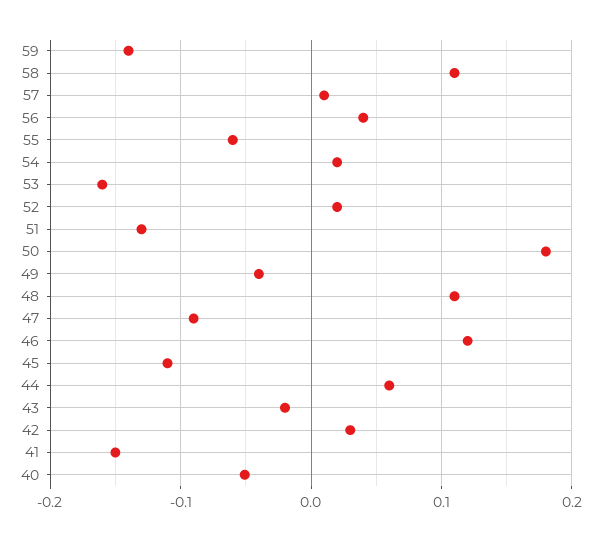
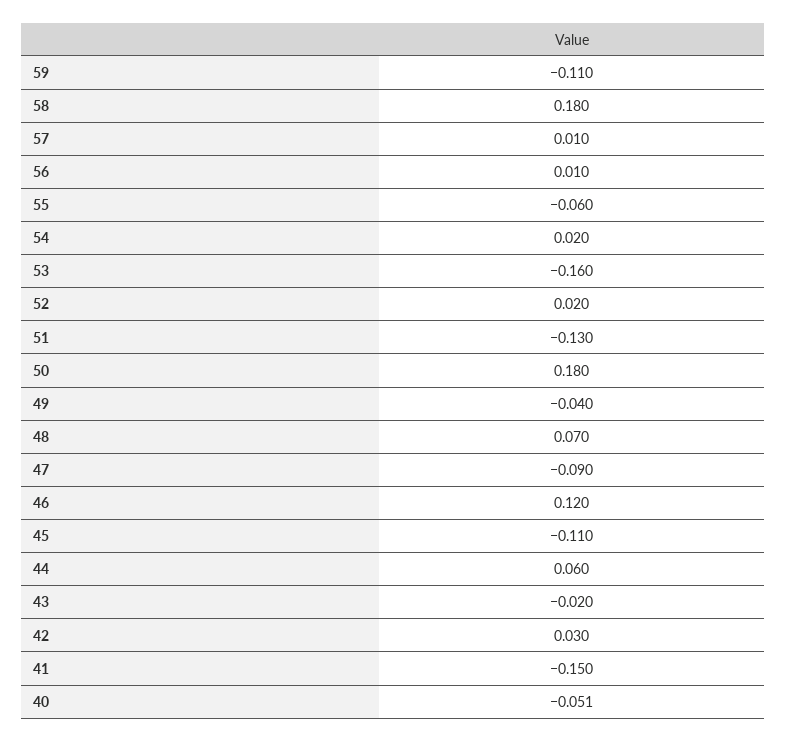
59: -0.14 -> -0.11
58: 0.11 -> 0.18
56: 0.04 -> 0.01
48: 0.11 -> 0.07

